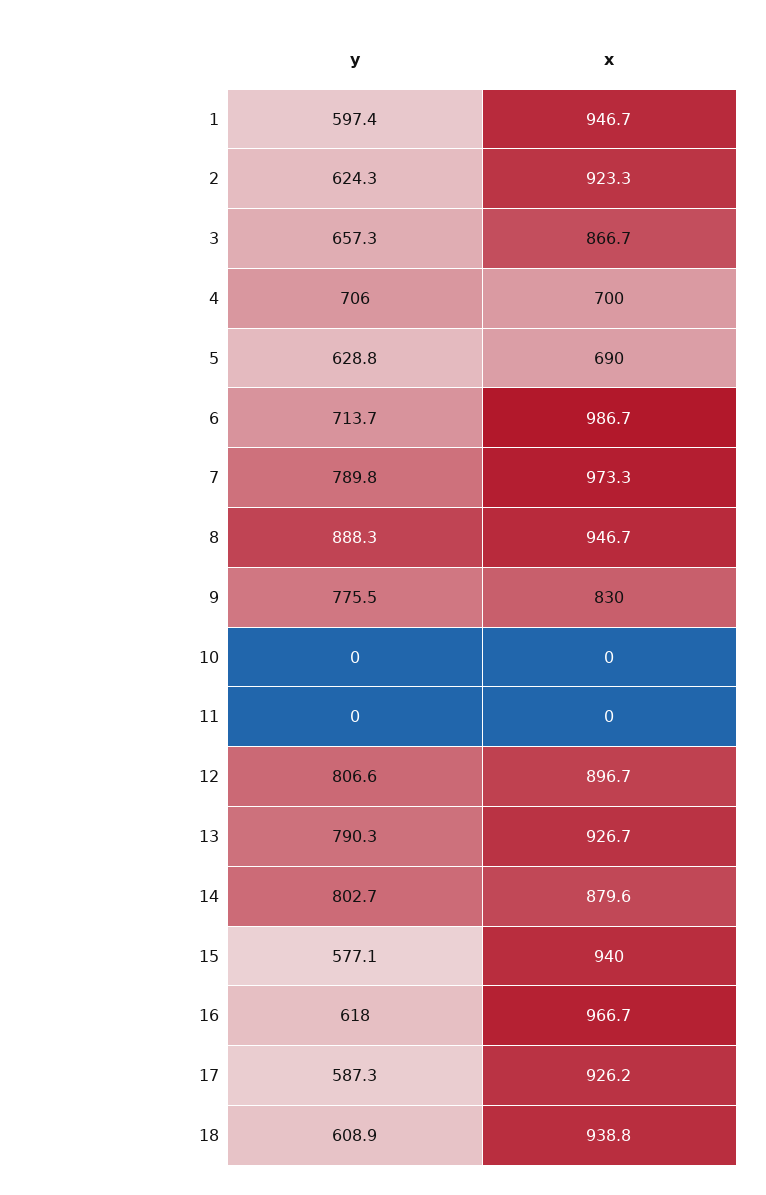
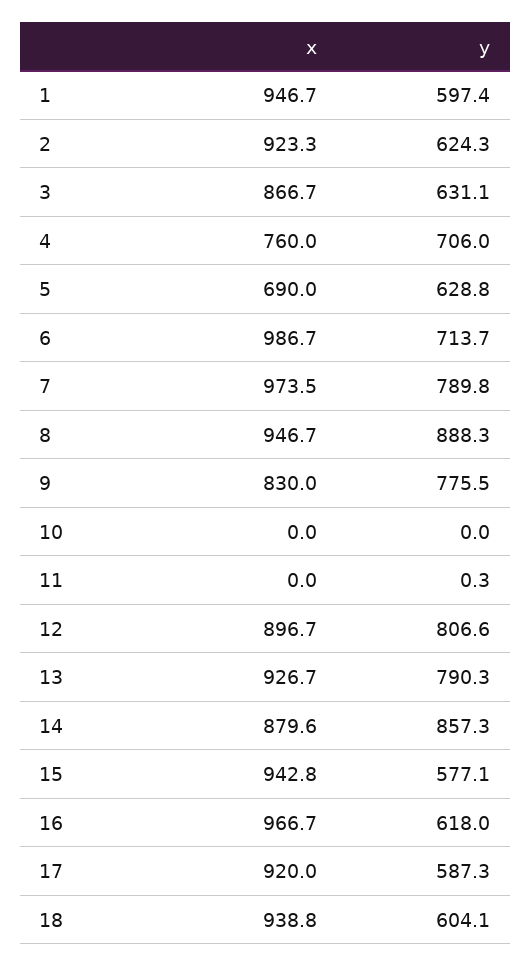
y, 3: 657.3 -> 631.1
x, 4: 700 -> 760
x, 7: 973.3 -> 973.5
y, 11: 0 -> 0.3
y, 14: 802.7 -> 857.3
x, 15: 940 -> 942.8
x, 17: 926.2 -> 920
y, 18: 608.9 -> 604.1

